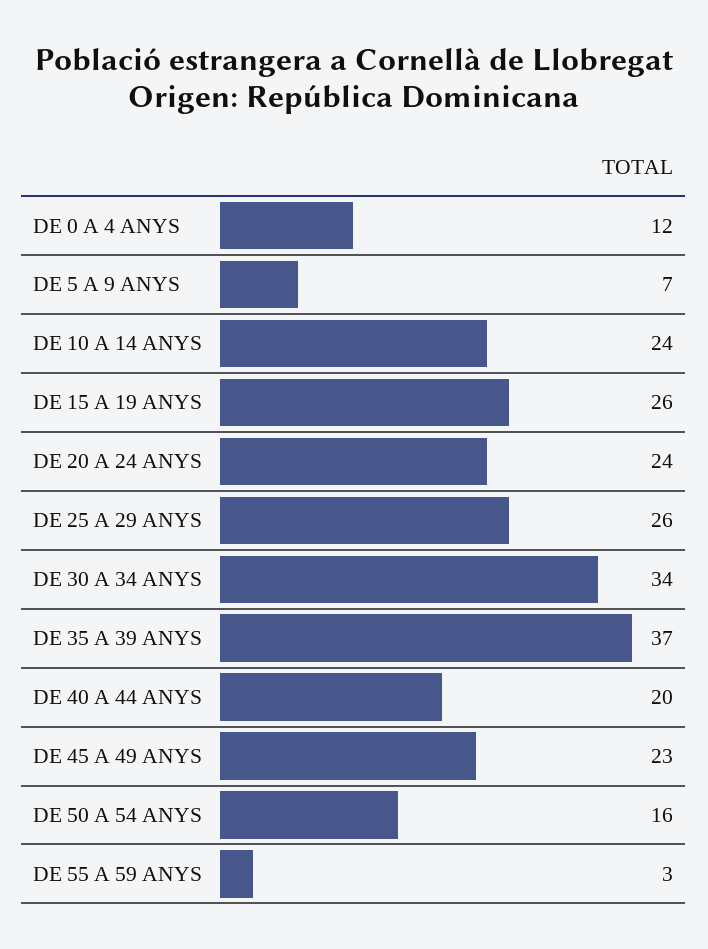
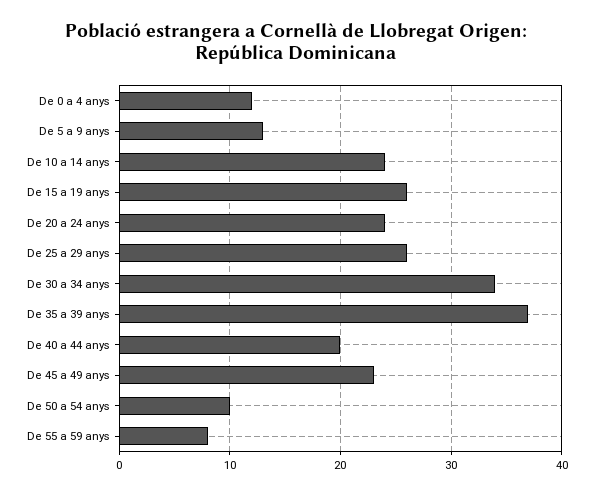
DE 5 A 9 ANYS: 7 -> 13
DE 50 A 54 ANYS: 16 -> 10
DE 55 A 59 ANYS: 3 -> 8

